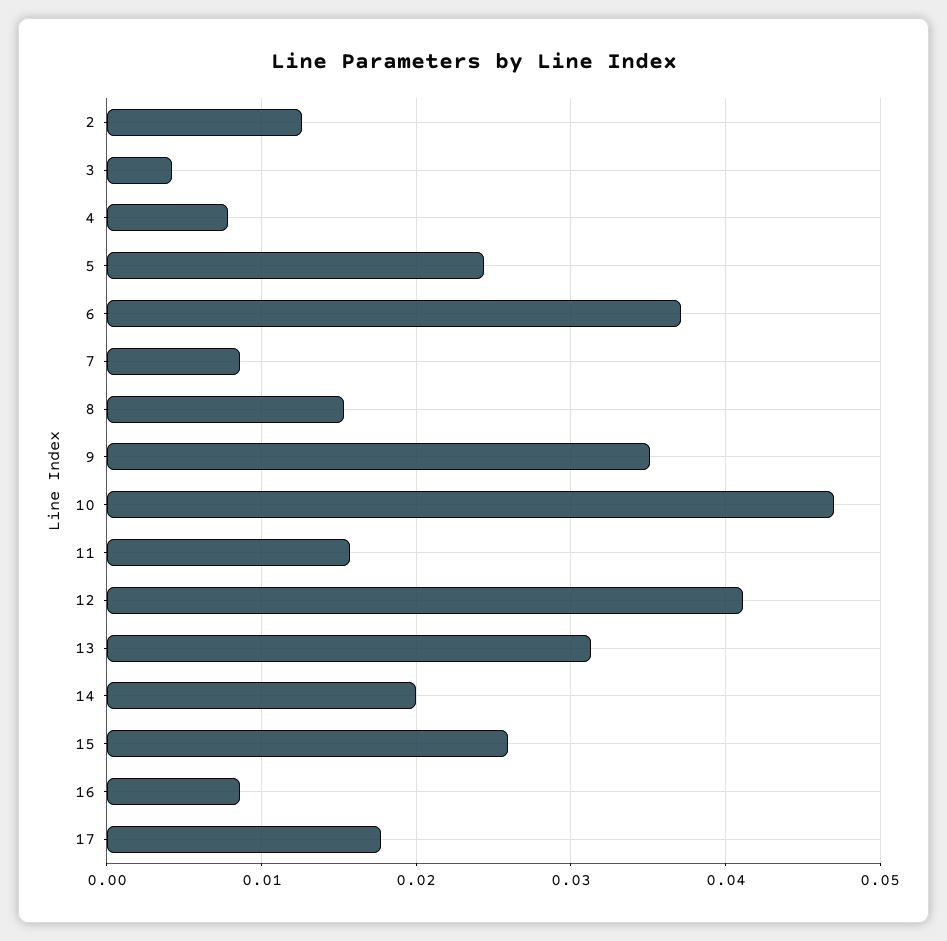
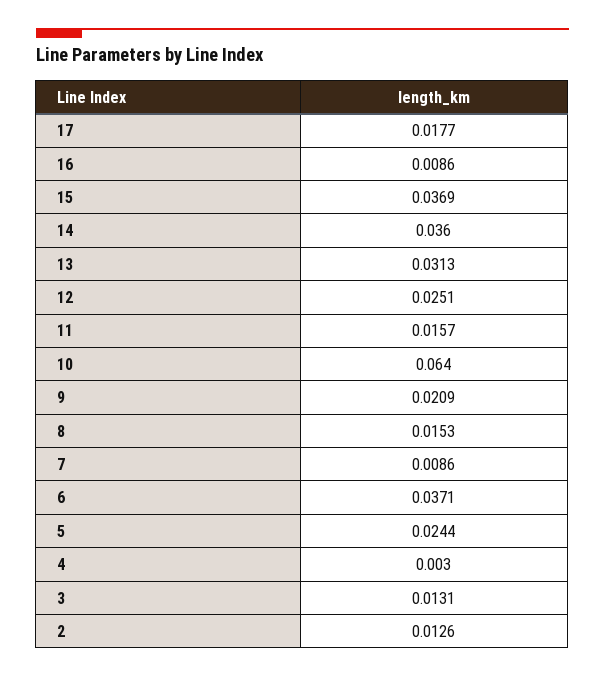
3: 0.004 -> 0.0131
4: 0.008 -> 0.003
9: 0.035 -> 0.0209
10: 0.047 -> 0.064
12: 0.041 -> 0.0251
14: 0.02 -> 0.036
15: 0.026 -> 0.0369

